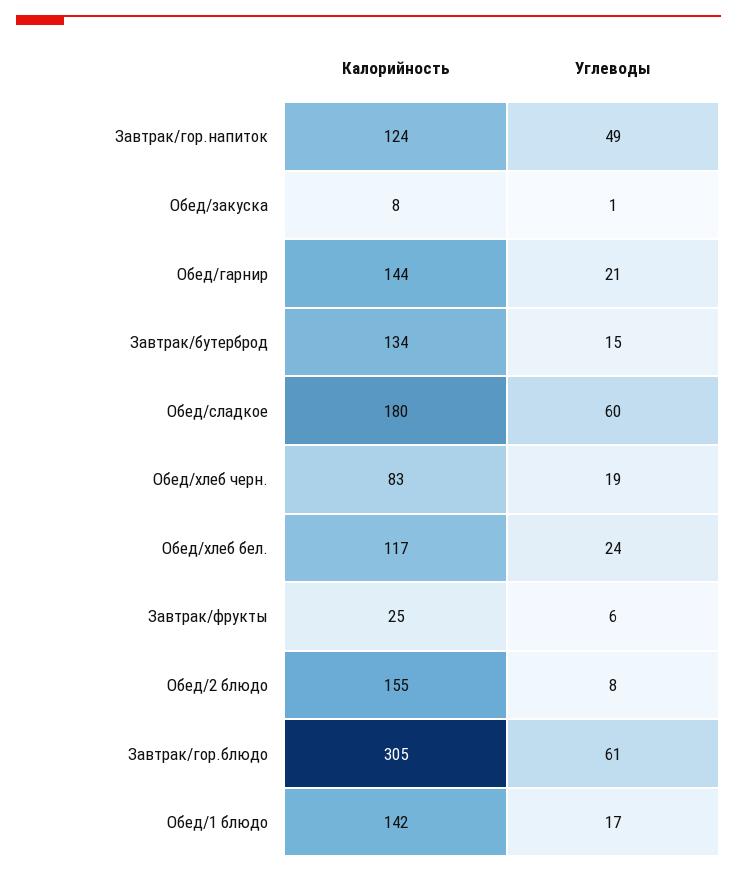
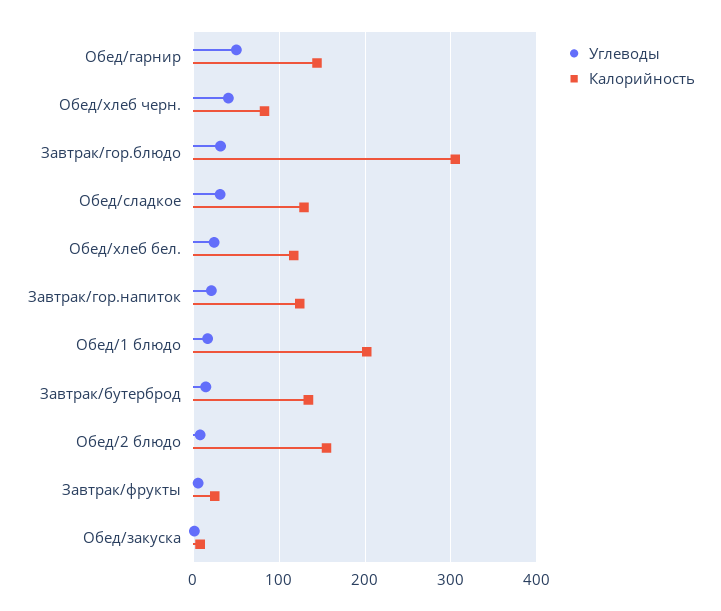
Углеводы, Завтрак/гор.напиток: 49 -> 20
Углеводы, Обед/гарнир: 21 -> 50
Калорийность, Обед/сладкое: 180 -> 130
Углеводы, Обед/сладкое: 60 -> 30
Углеводы, Обед/хлеб черн.: 19 -> 40
Углеводы, Завтрак/гор.блюдо: 61 -> 30
Калорийность, Обед/1 блюдо: 142 -> 200

